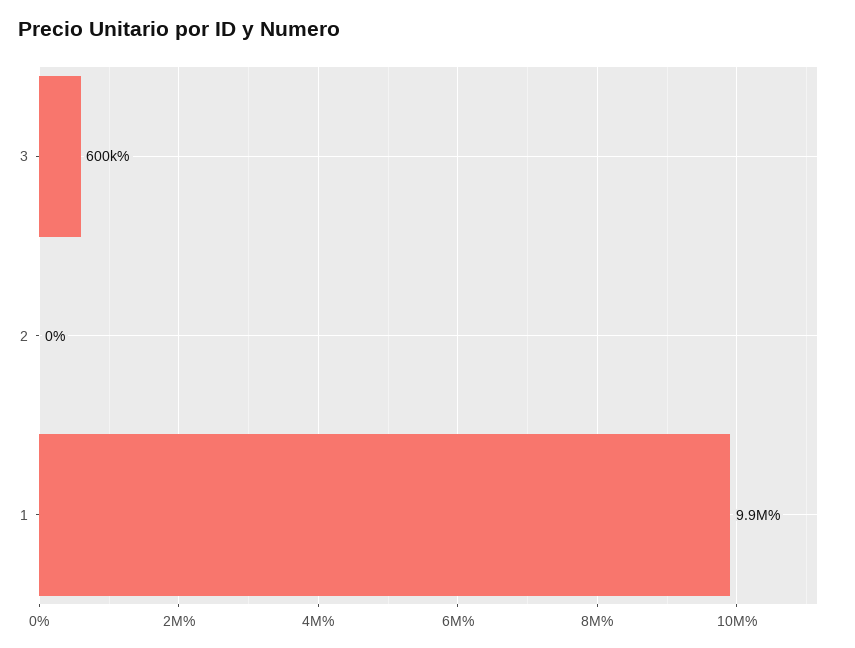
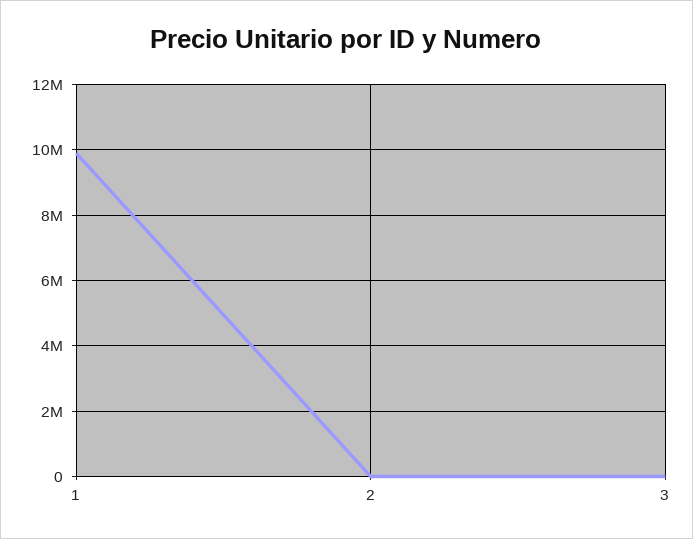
3: 600000 -> 0

